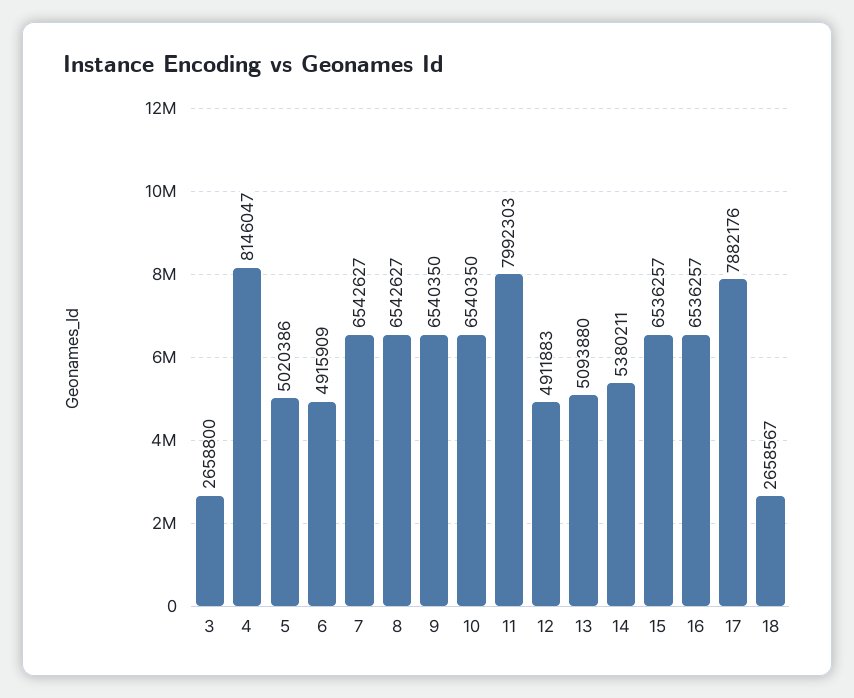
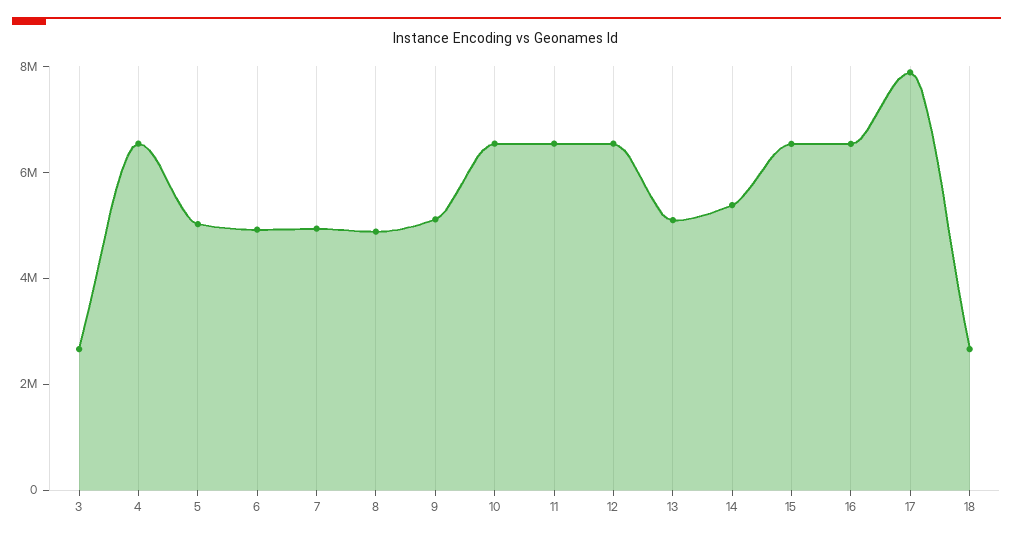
4: 8146047 -> 6500000
7: 6542627 -> 5000000
8: 6542627 -> 5000000
9: 6540350 -> 5000000
11: 7992303 -> 6500000
12: 4911883 -> 6500000

